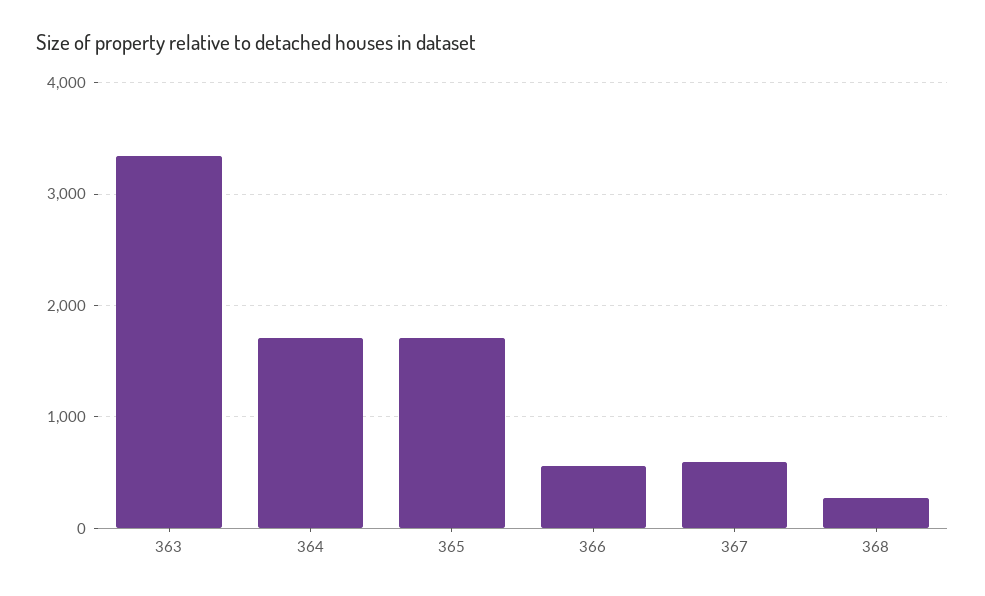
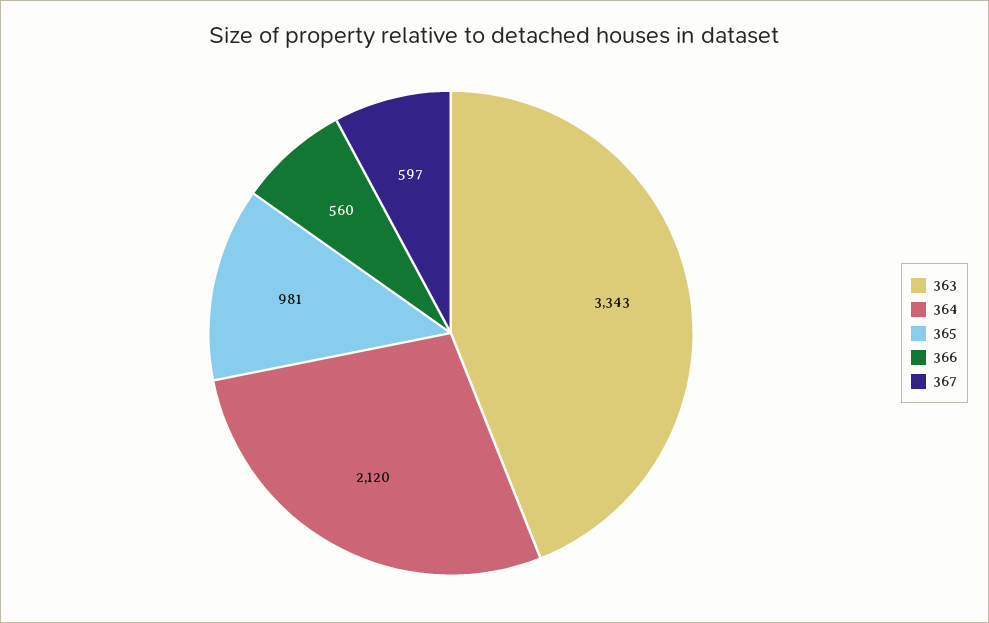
364: 1700 -> 2120
365: 1700 -> 981
368: 300 -> none

